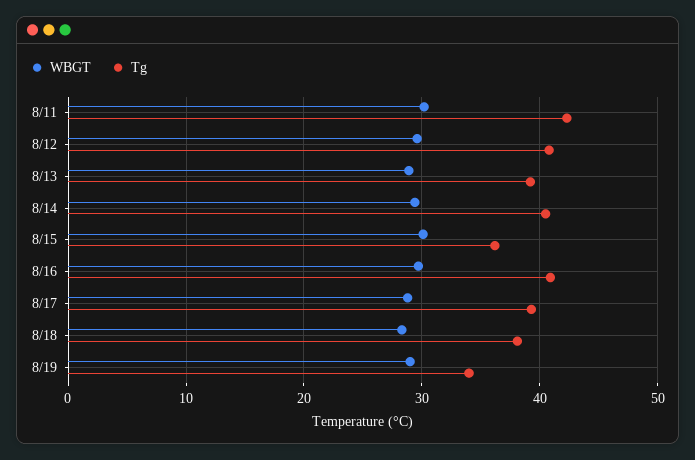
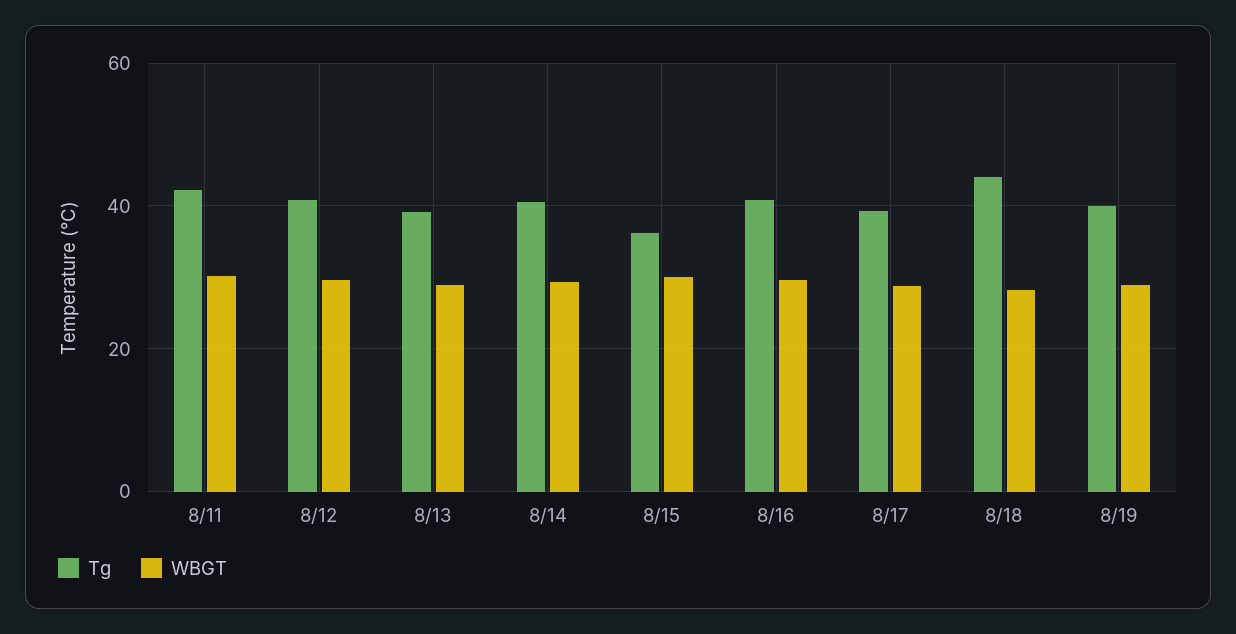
Tg, 8/18: 38 -> 44
Tg, 8/19: 34 -> 40

